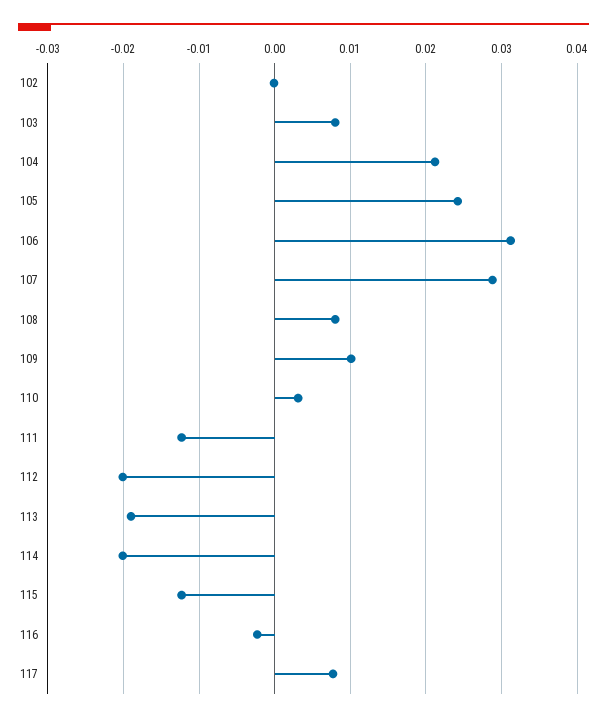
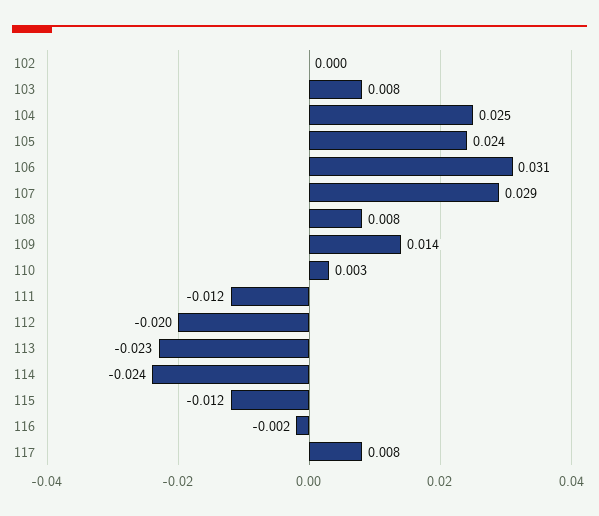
104: 0.021 -> 0.025
109: 0.01 -> 0.014
113: -0.019 -> -0.023
114: -0.02 -> -0.024

